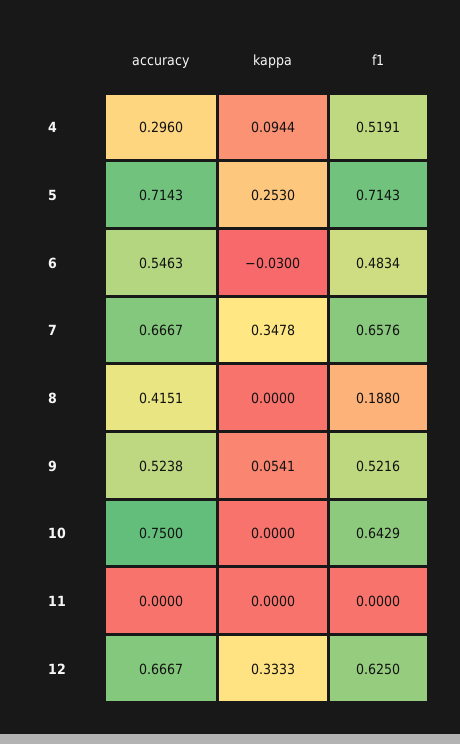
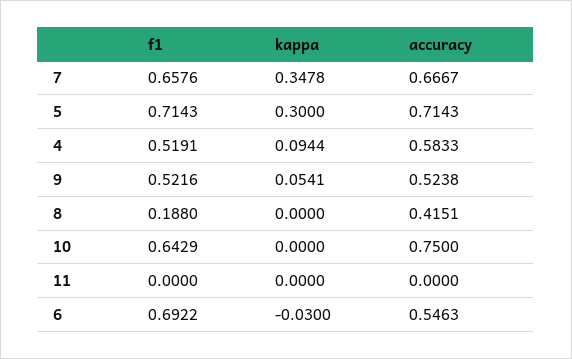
accuracy, 4: 0.296 -> 0.5833
kappa, 5: 0.253 -> 0.3
f1, 6: 0.4834 -> 0.6922
accuracy, 12: 0.6667 -> none
kappa, 12: 0.3333 -> none
f1, 12: 0.625 -> none

